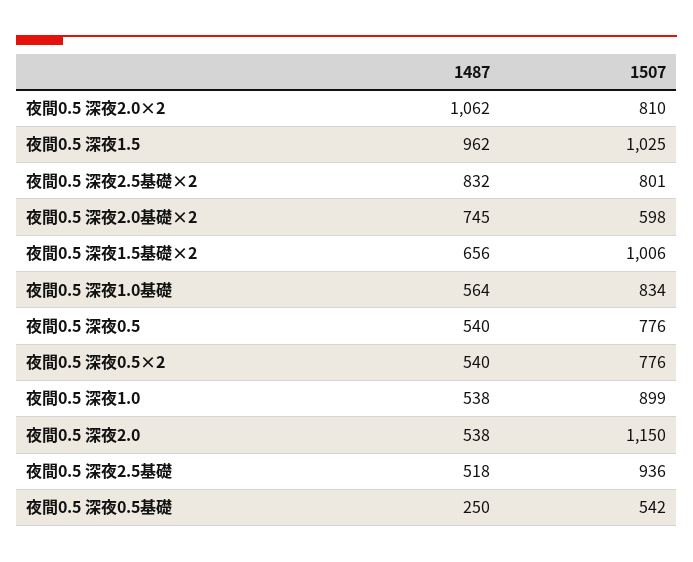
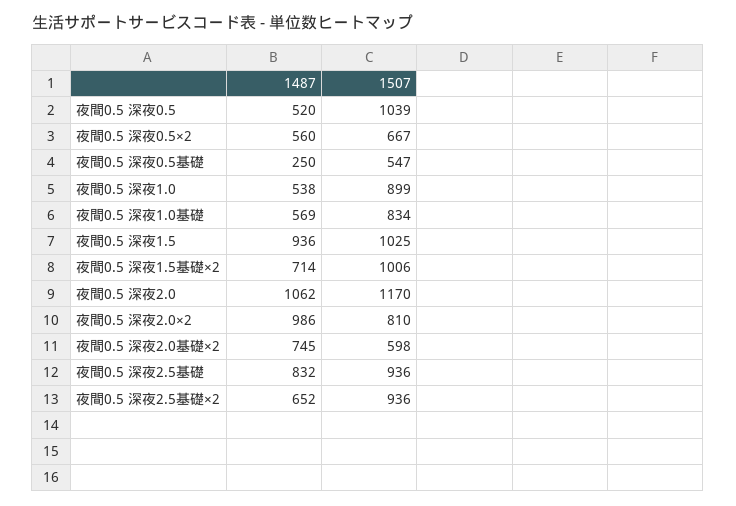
1487, 夜間0.5 深夜2.0×2: 1062 -> 986
1487, 夜間0.5 深夜1.5: 962 -> 936
1487, 夜間0.5 深夜2.5基礎×2: 832 -> 652
1507, 夜間0.5 深夜2.5基礎×2: 801 -> 936
1487, 夜間0.5 深夜1.5基礎×2: 656 -> 714
1487, 夜間0.5 深夜1.0基礎: 564 -> 569
1487, 夜間0.5 深夜0.5: 540 -> 520
1507, 夜間0.5 深夜0.5: 776 -> 1039
1487, 夜間0.5 深夜0.5×2: 540 -> 560
1507, 夜間0.5 深夜0.5×2: 776 -> 667
1487, 夜間0.5 深夜2.0: 538 -> 1062
1507, 夜間0.5 深夜2.0: 1150 -> 1170
1487, 夜間0.5 深夜2.5基礎: 518 -> 832
1507, 夜間0.5 深夜0.5基礎: 542 -> 547

